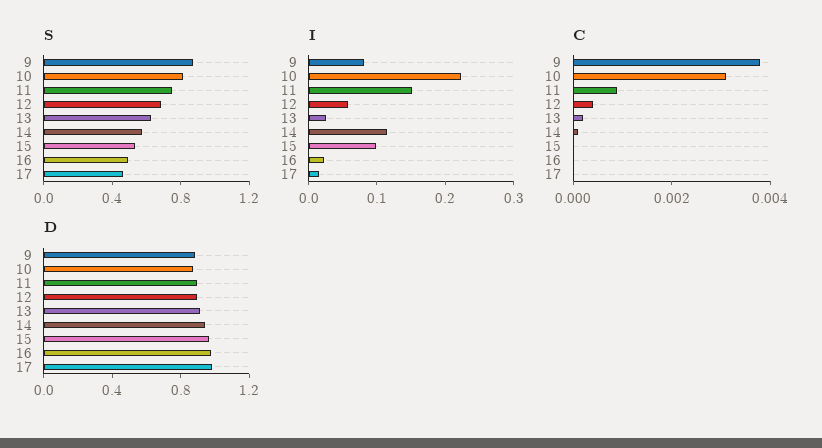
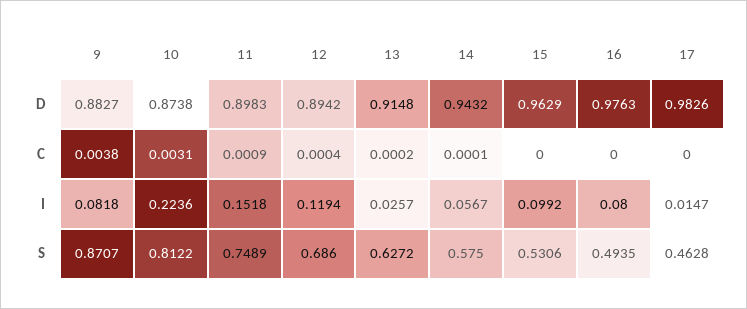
I, 12: 0.06 -> 0.1194
I, 14: 0.12 -> 0.0567
I, 16: 0.02 -> 0.08

